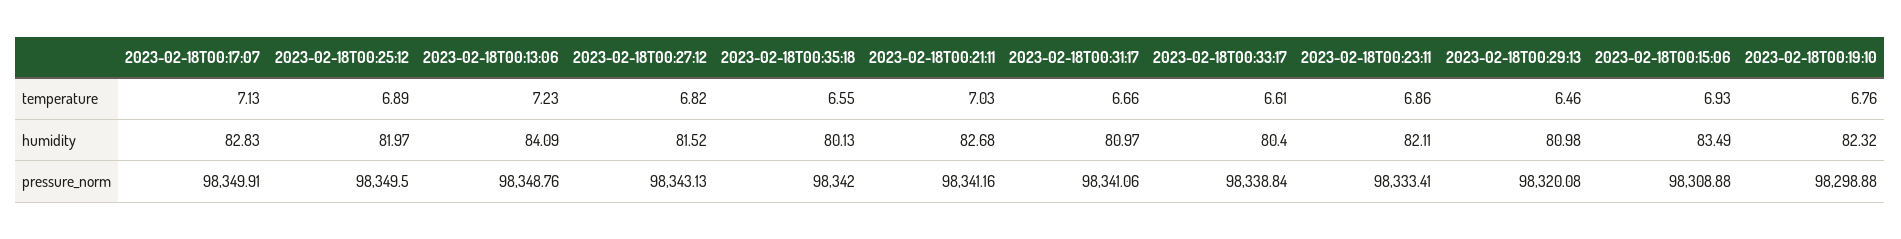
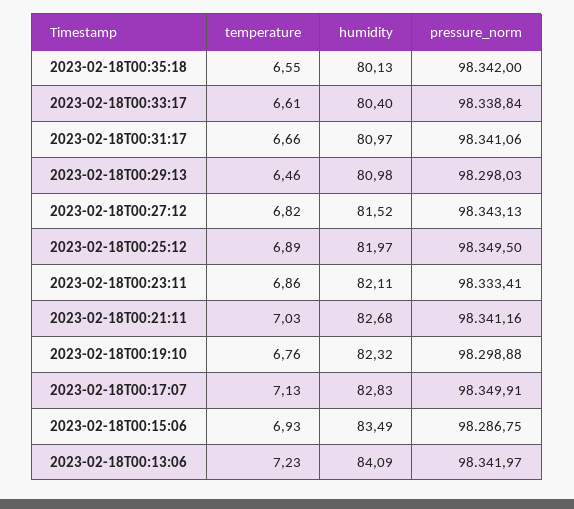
2023-02-18T00:13:06, pressure_norm: 98348.76 -> 98341.97
2023-02-18T00:29:13, pressure_norm: 98320.08 -> 98298.03
2023-02-18T00:15:06, pressure_norm: 98308.88 -> 98286.75

